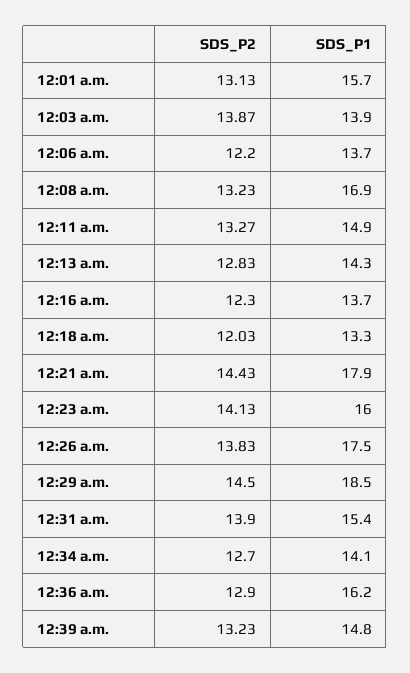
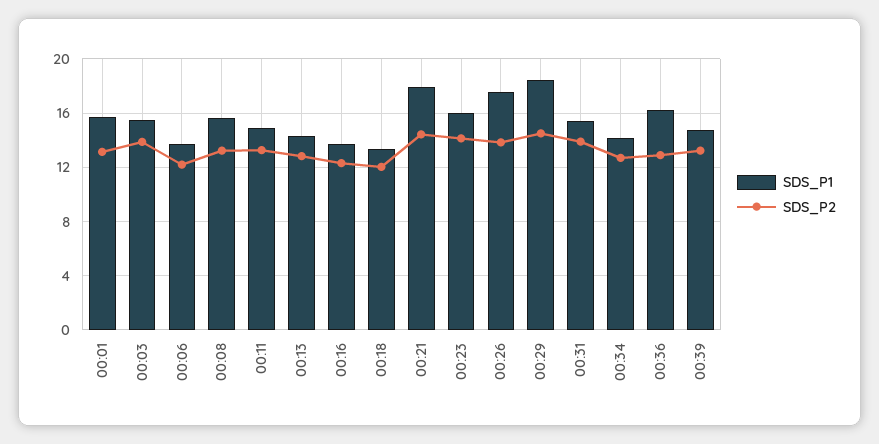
SDS_P1, 12:03 a.m.: 13.9 -> 15.5
SDS_P1, 12:08 a.m.: 16.9 -> 15.5

